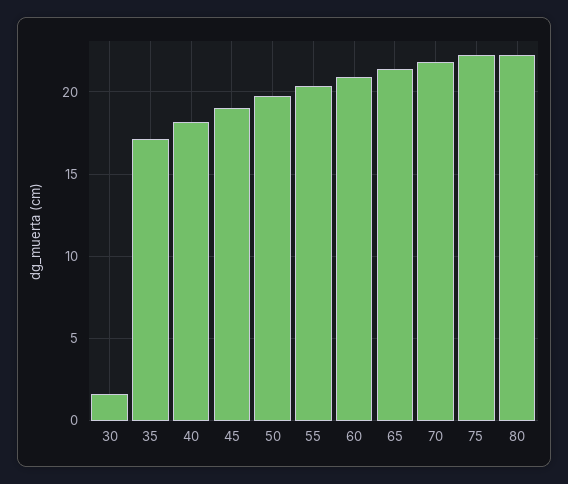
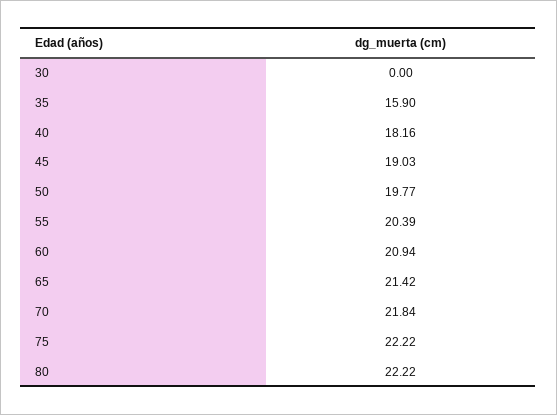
30: 1.5 -> 0
35: 17 -> 15.9

